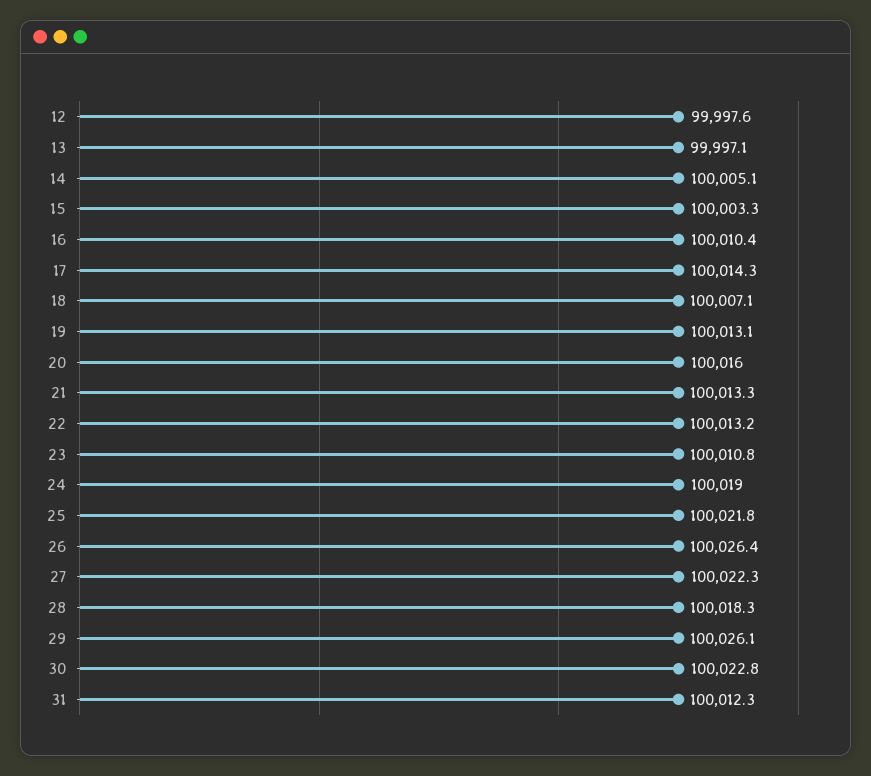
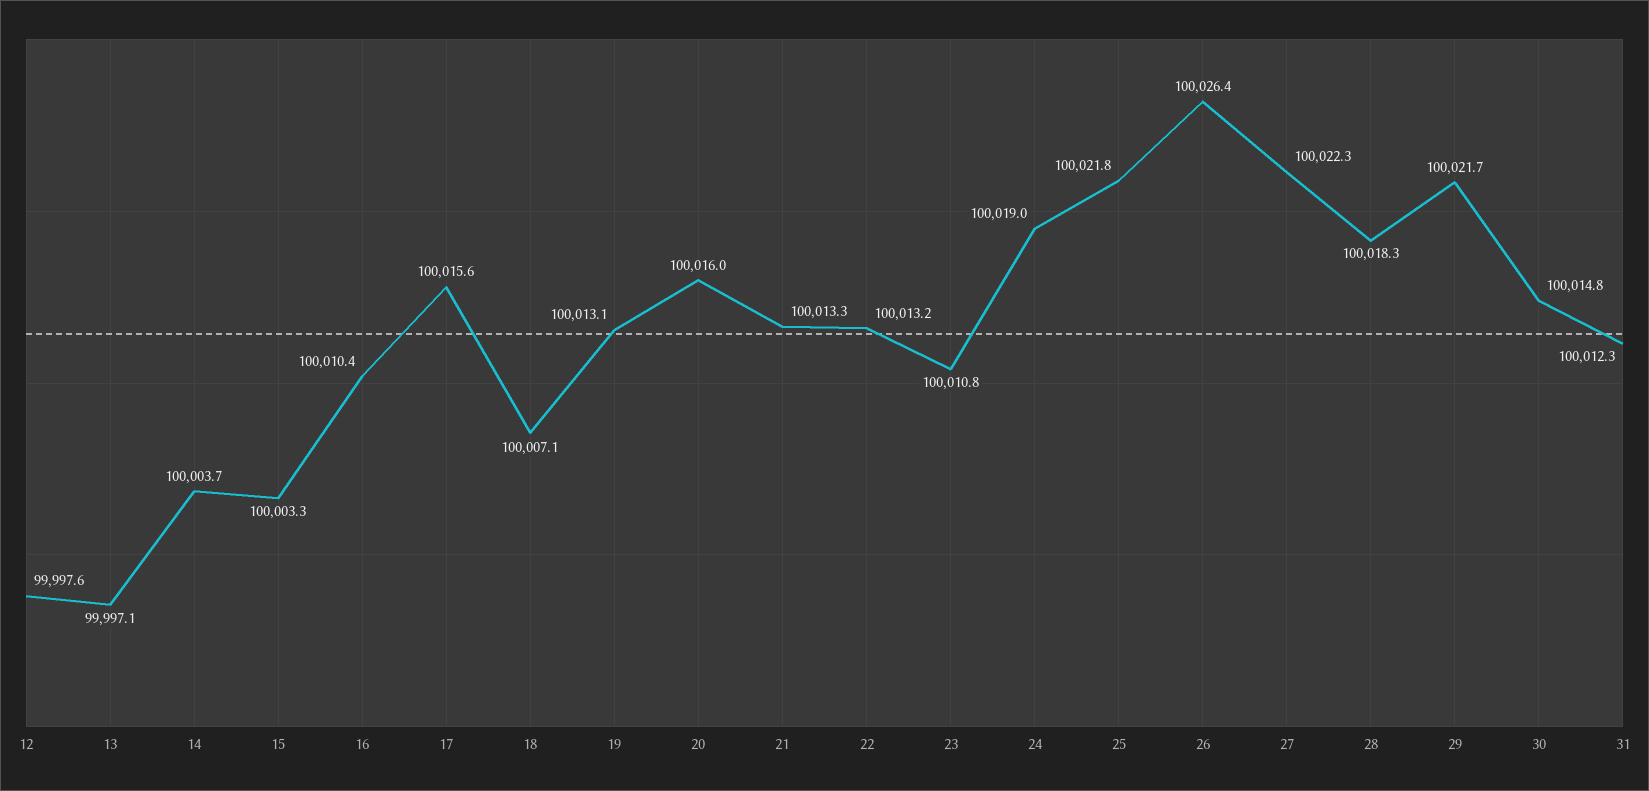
14: 100005.1 -> 100003.7
17: 100014.3 -> 100015.6
29: 100026.1 -> 100021.7
30: 100022.8 -> 100014.8

